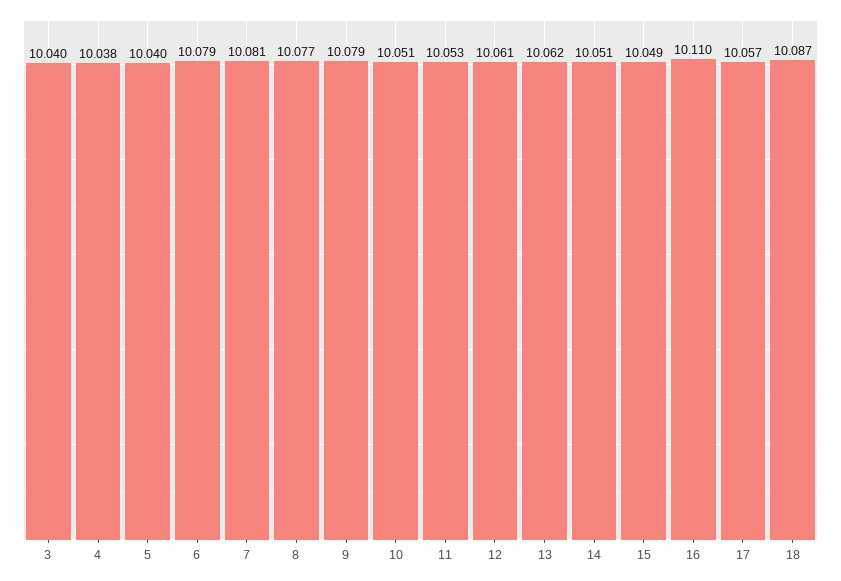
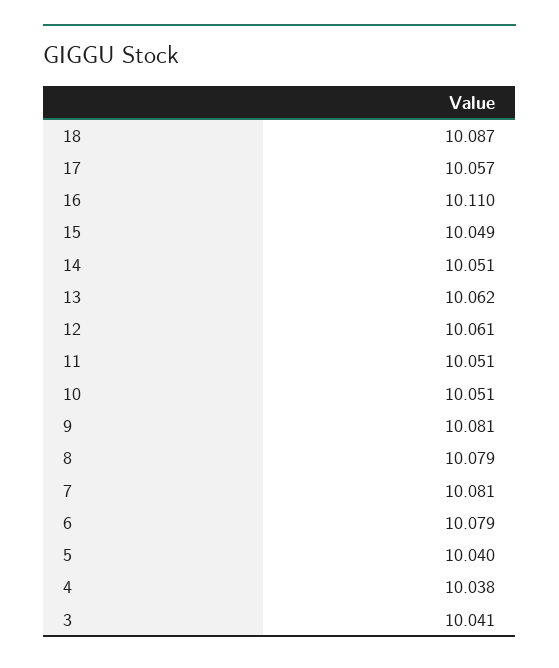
3: 10.04 -> 10.041
8: 10.077 -> 10.079
9: 10.079 -> 10.081
11: 10.053 -> 10.051

